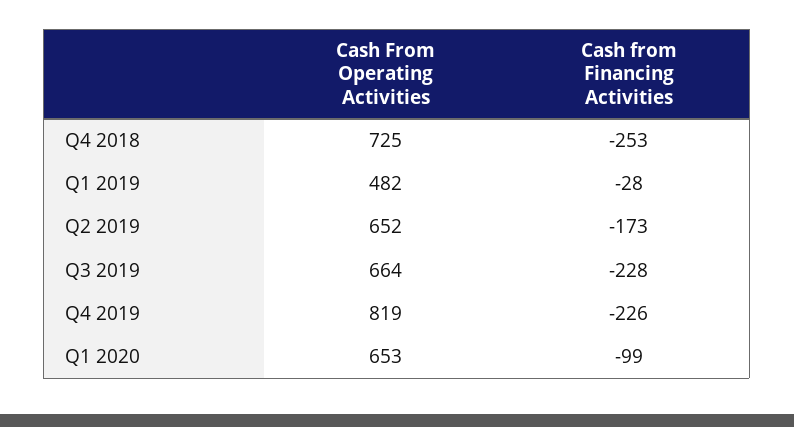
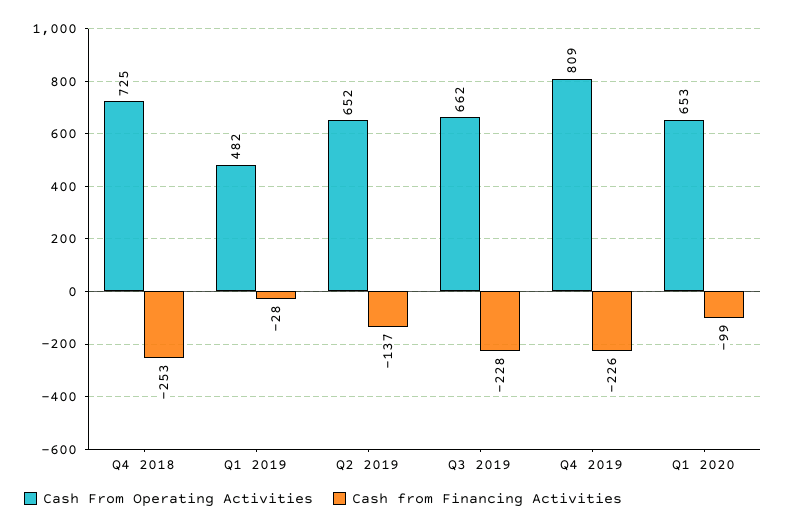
Cash from Financing Activities, Q2 2019: -173 -> -137
Cash From Operating Activities, Q3 2019: 664 -> 662
Cash From Operating Activities, Q4 2019: 819 -> 809

